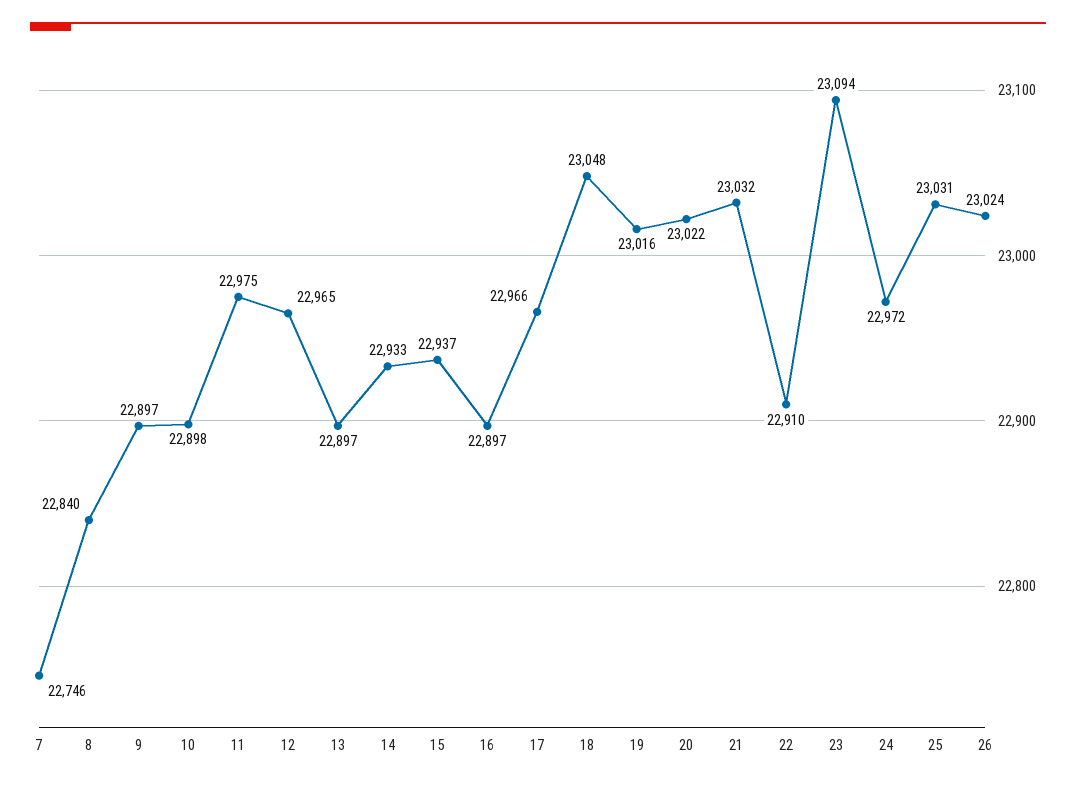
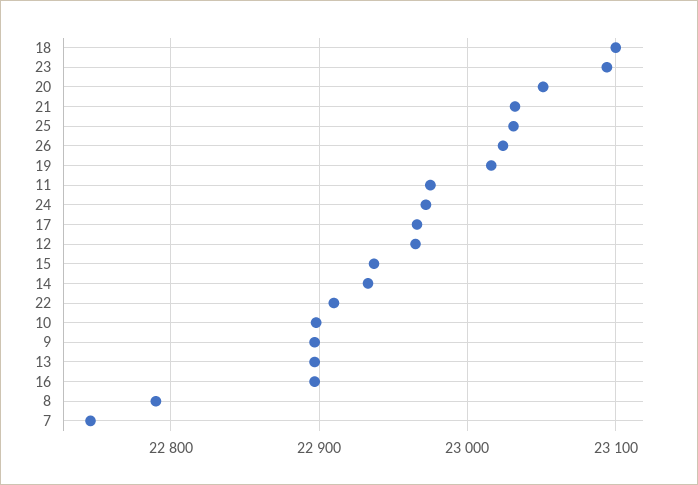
8: 22840 -> 22790
18: 23048 -> 23100
20: 23022 -> 23050

